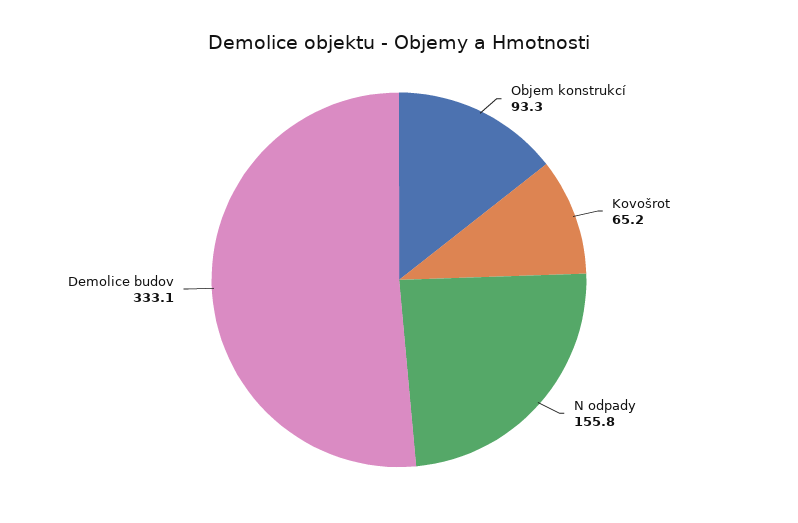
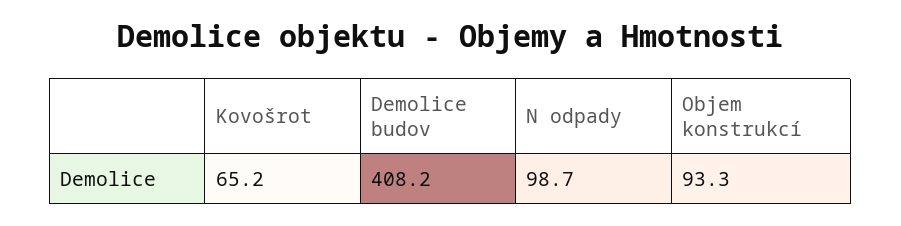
N odpady: 155.8 -> 98.7
Demolice budov: 333.1 -> 408.2

